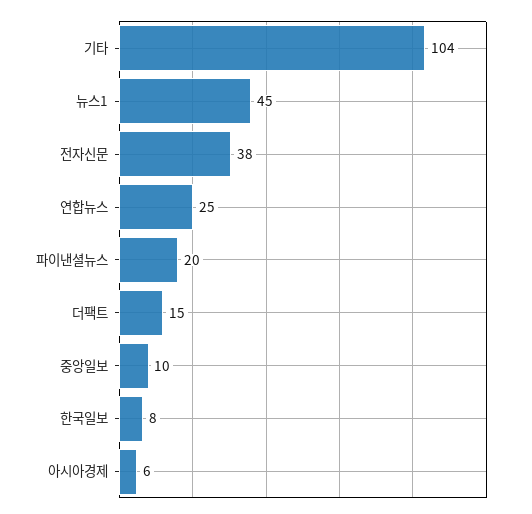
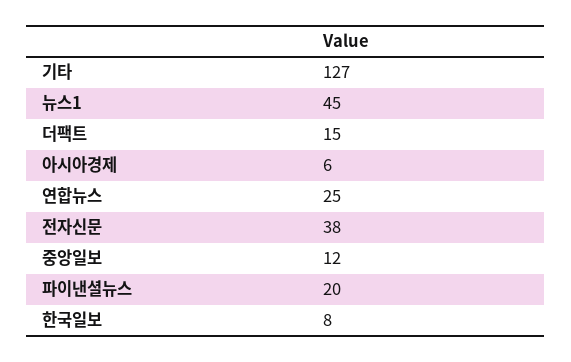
기타: 104 -> 127
중앙일보: 10 -> 12

